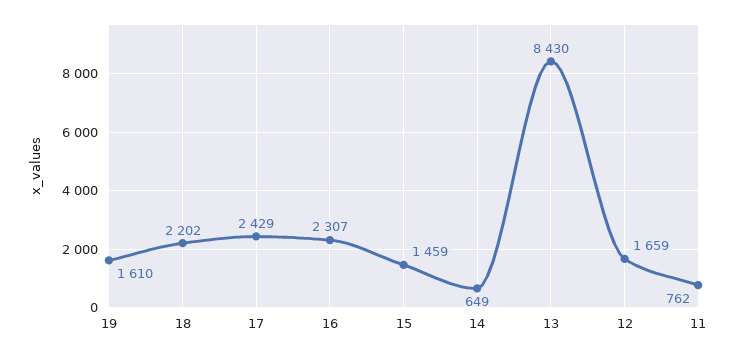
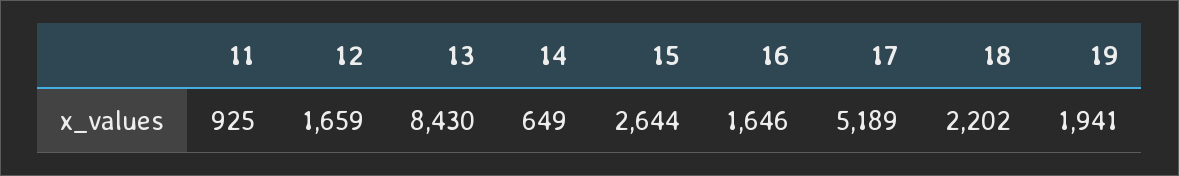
19: 1610 -> 1941
17: 2429 -> 5189
16: 2307 -> 1646
15: 1459 -> 2644
11: 762 -> 925

